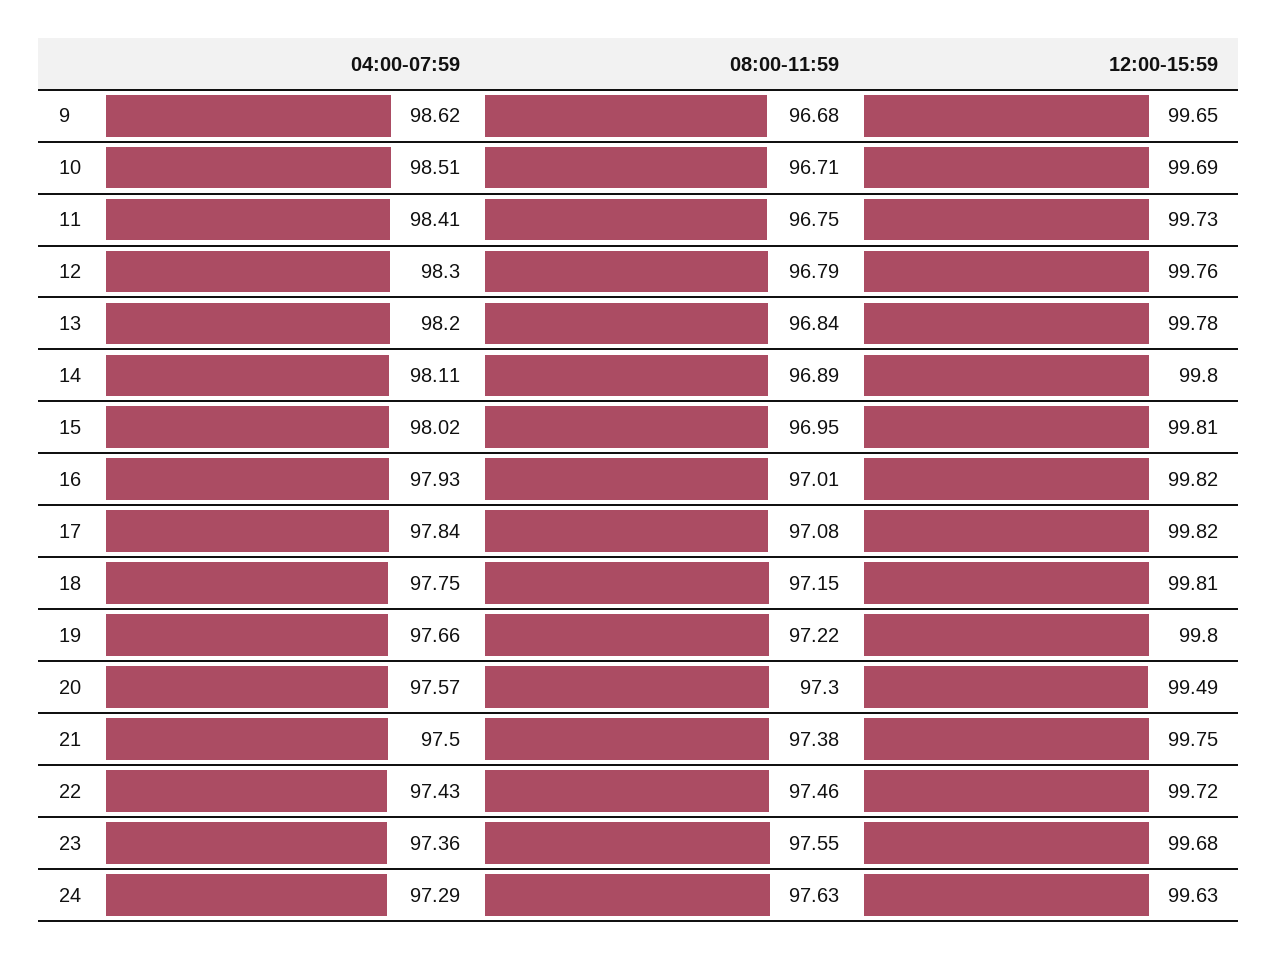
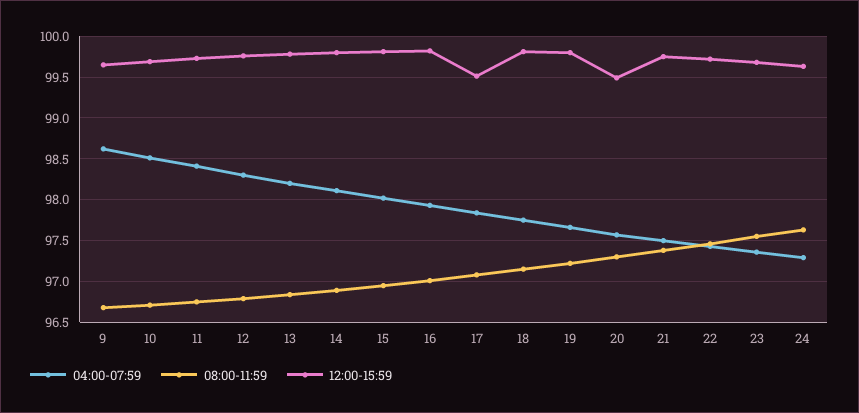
12:00-15:59, 17: 99.82 -> 99.5

